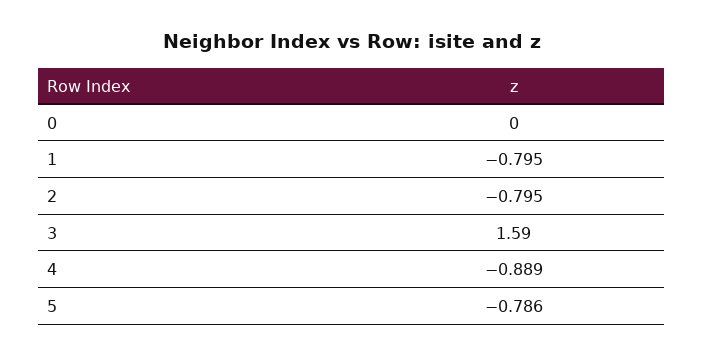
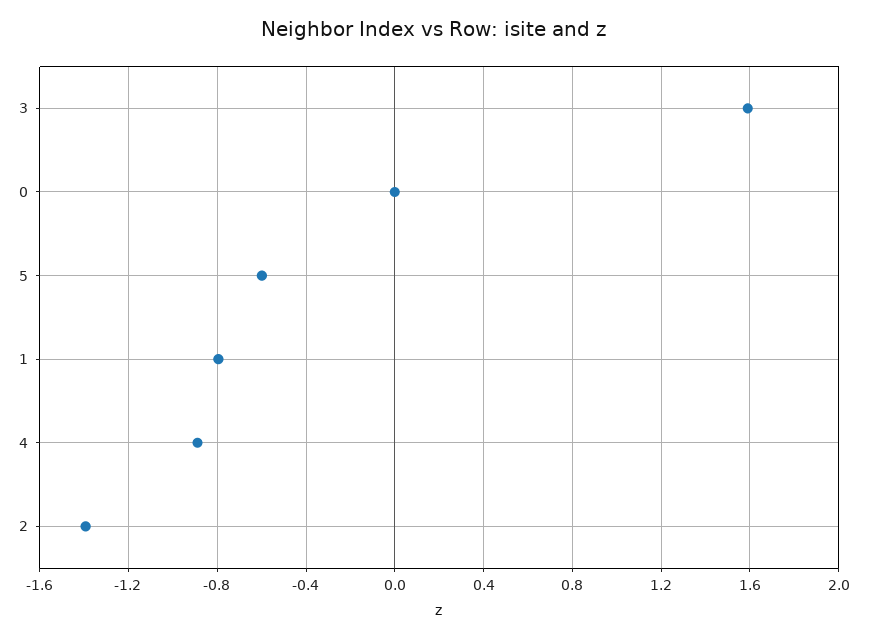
2: -0.795 -> -1.4
5: -0.786 -> -0.6

